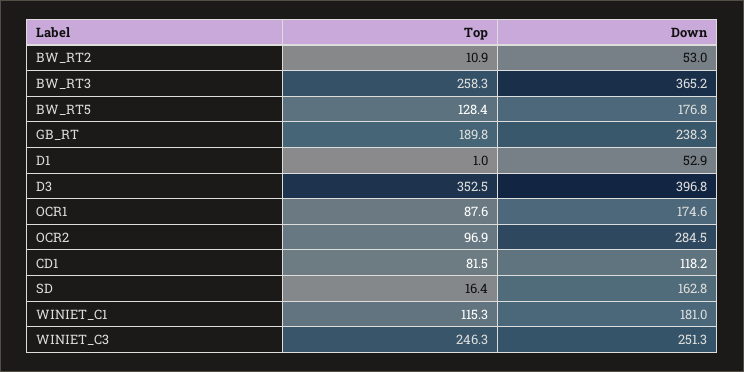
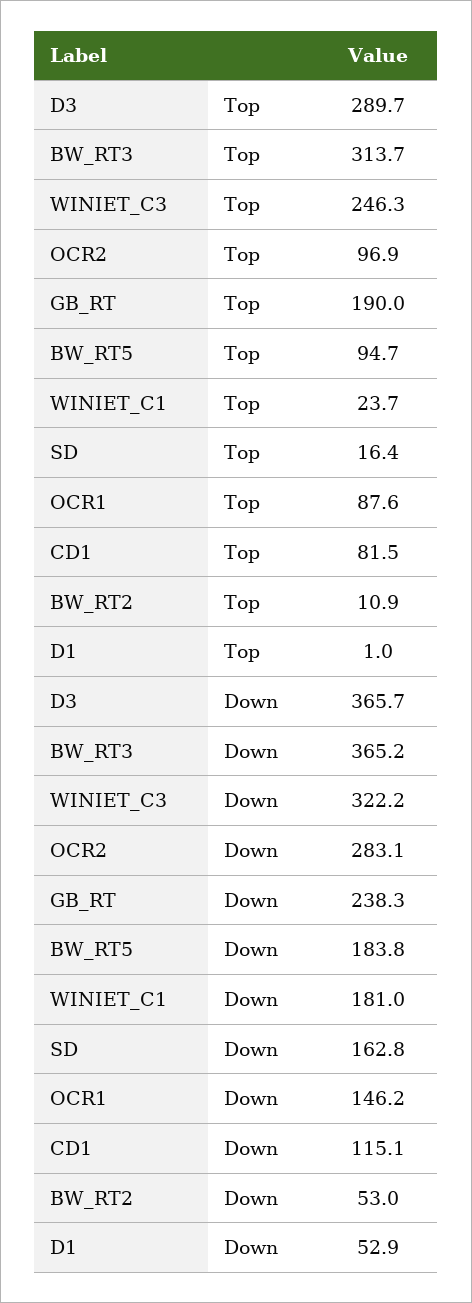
Top, BW_RT3: 258.3 -> 313.7
Top, BW_RT5: 128.4 -> 94.7
Down, BW_RT5: 176.8 -> 183.8
Top, GB_RT: 189.8 -> 190
Top, D3: 352.5 -> 289.7
Down, D3: 396.8 -> 365.7
Down, OCR1: 174.6 -> 146.2
Down, OCR2: 284.5 -> 283.1
Down, CD1: 118.2 -> 115.1
Top, WINIET_C1: 115.3 -> 23.7
Down, WINIET_C3: 251.3 -> 322.2

